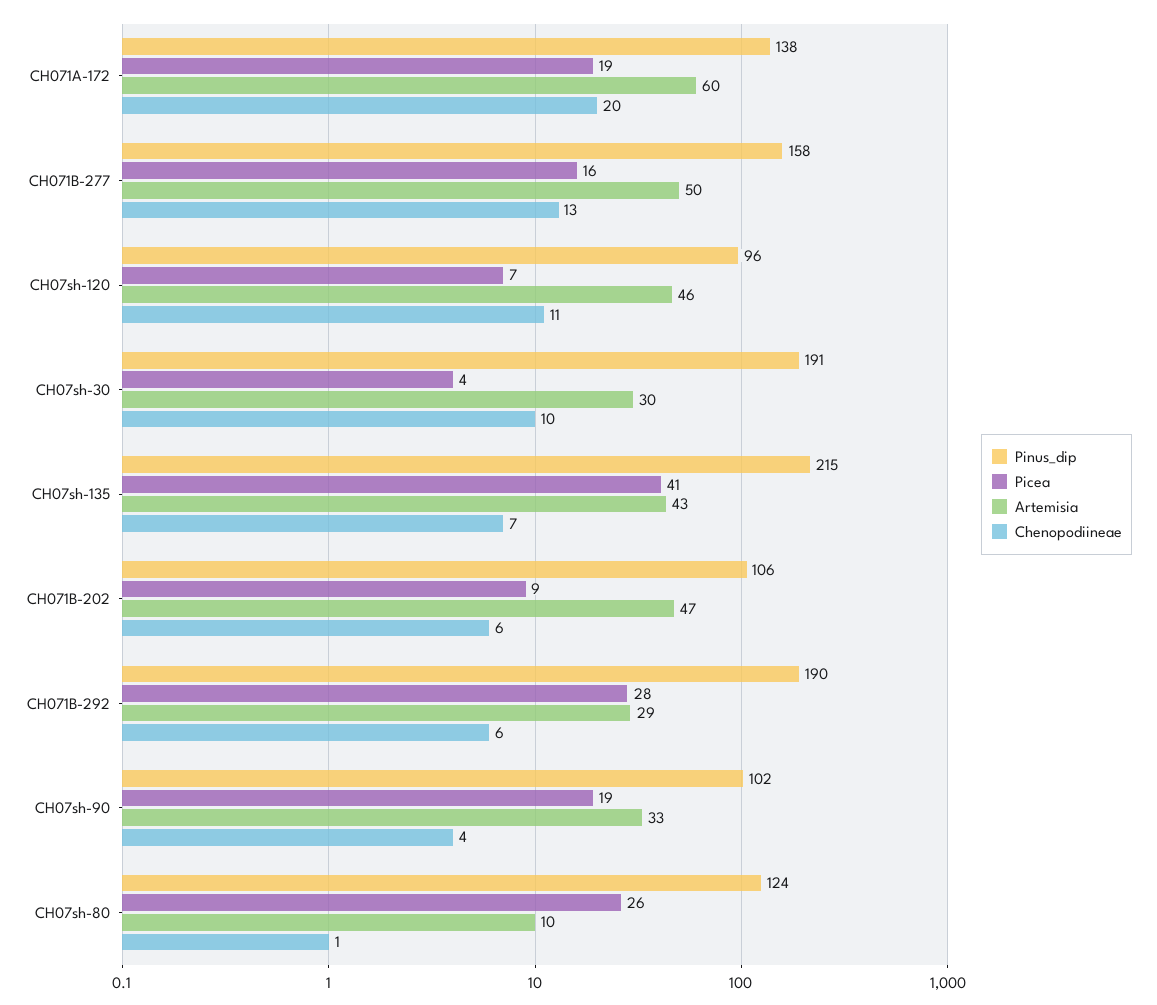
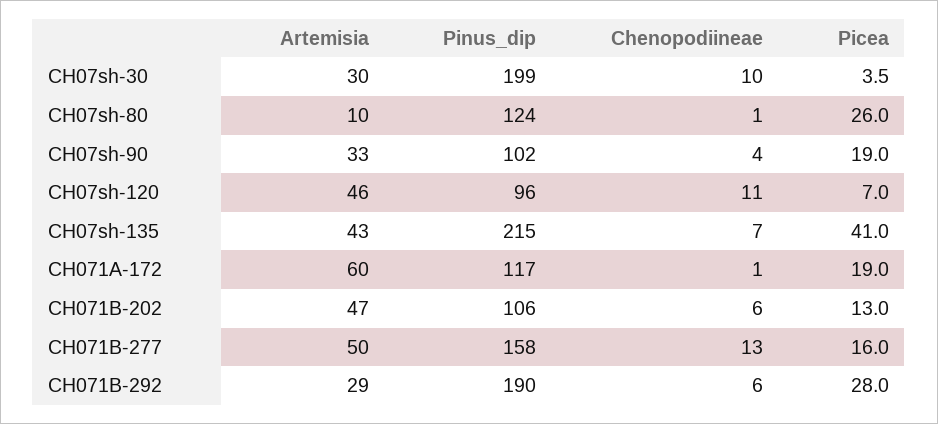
Pinus_dip, CH071A-172: 138 -> 117
Chenopodiineae, CH071A-172: 20 -> 1
Pinus_dip, CH07sh-30: 191 -> 199
Picea, CH071B-202: 9 -> 13

